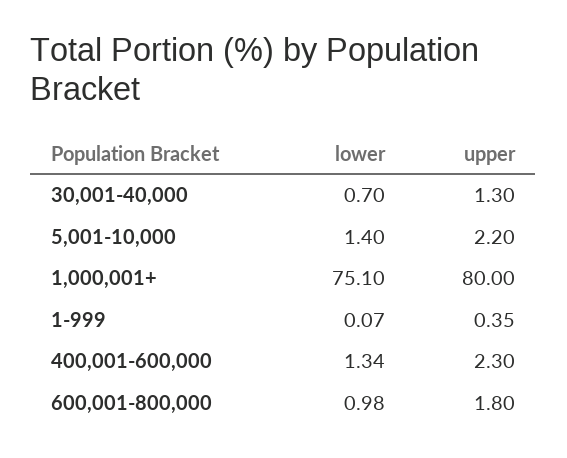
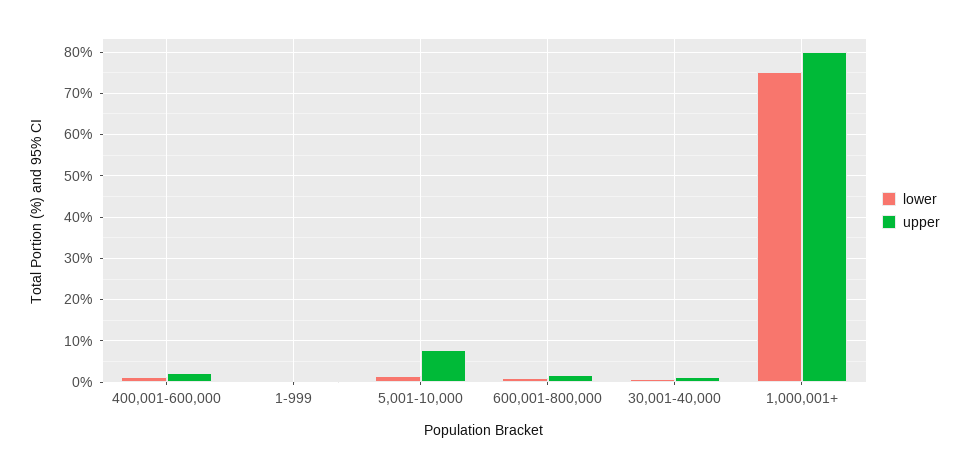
upper, 5,001-10,000: 2.2 -> 8

